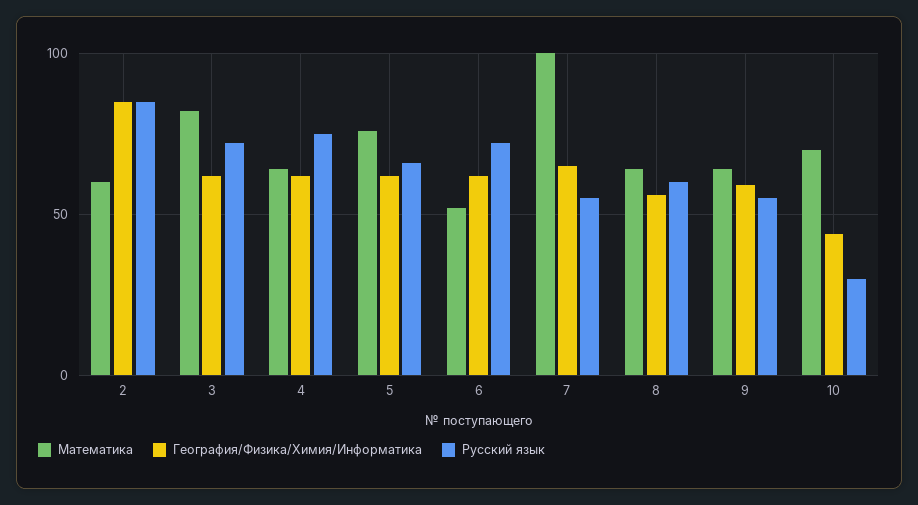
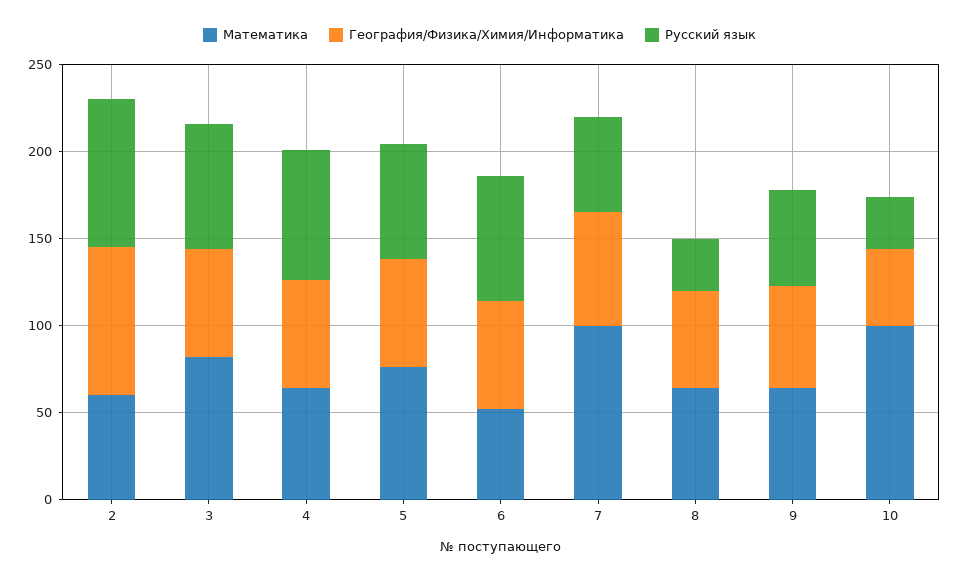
Русский язык, 8: 60 -> 30
Математика, 10: 70 -> 100

